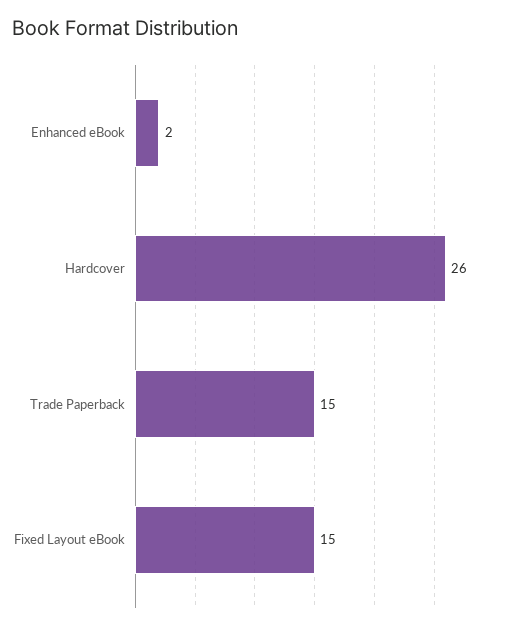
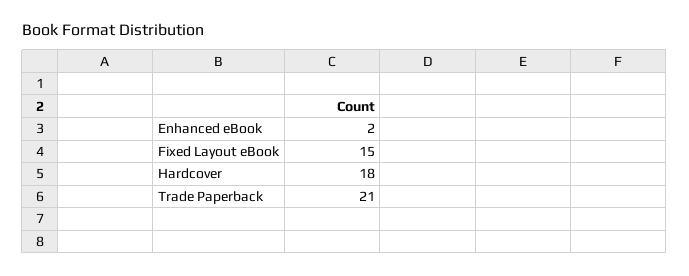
Hardcover: 26 -> 18
Trade Paperback: 15 -> 21

